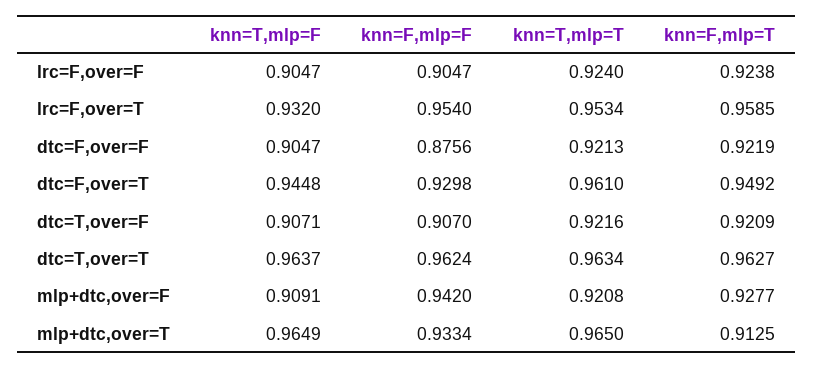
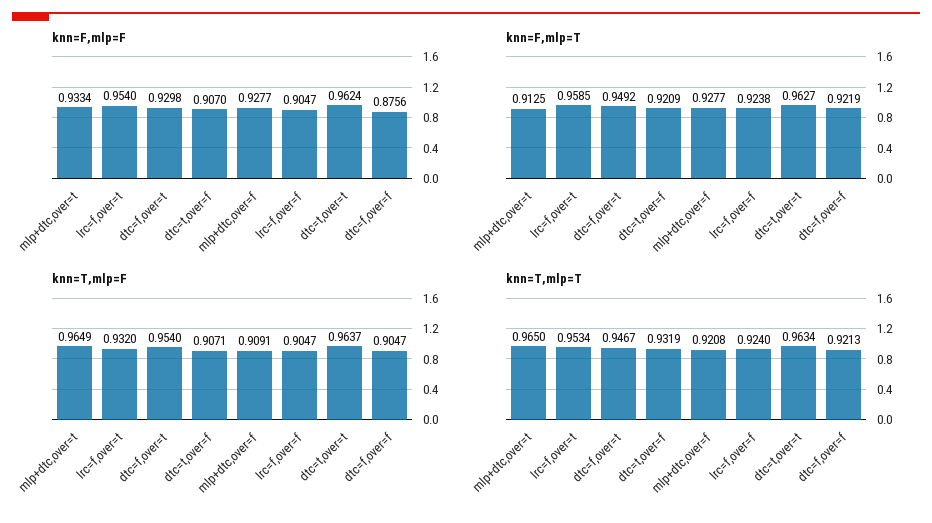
knn=T,mlp=F, dtc=F,over=T: 0.9448 -> 0.954
knn=T,mlp=T, dtc=F,over=T: 0.961 -> 0.9467
knn=T,mlp=T, dtc=T,over=F: 0.9216 -> 0.9319
knn=F,mlp=F, mlp+dtc,over=F: 0.942 -> 0.9277

